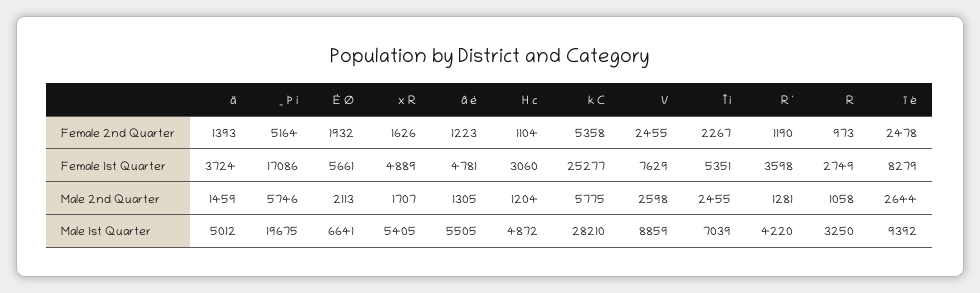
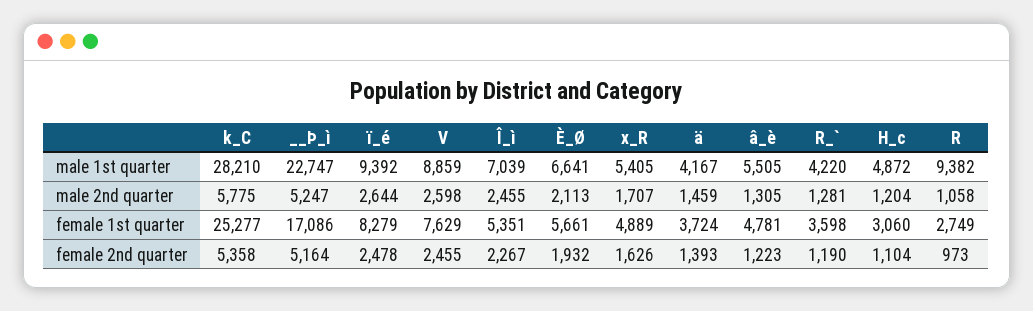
_ Þ ì, Male 2nd Quarter: 5746 -> 5247
ä, Male 1st Quarter: 5012 -> 4167
_ Þ ì, Male 1st Quarter: 19675 -> 22747
R, Male 1st Quarter: 3250 -> 9382

